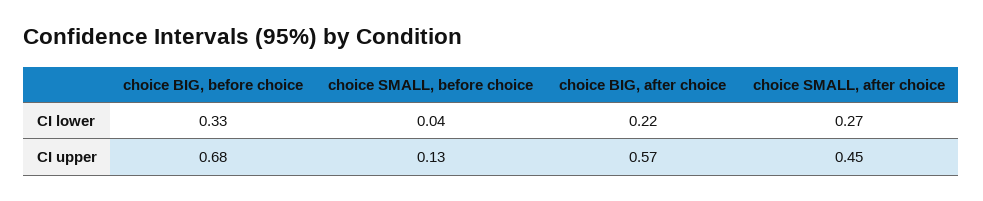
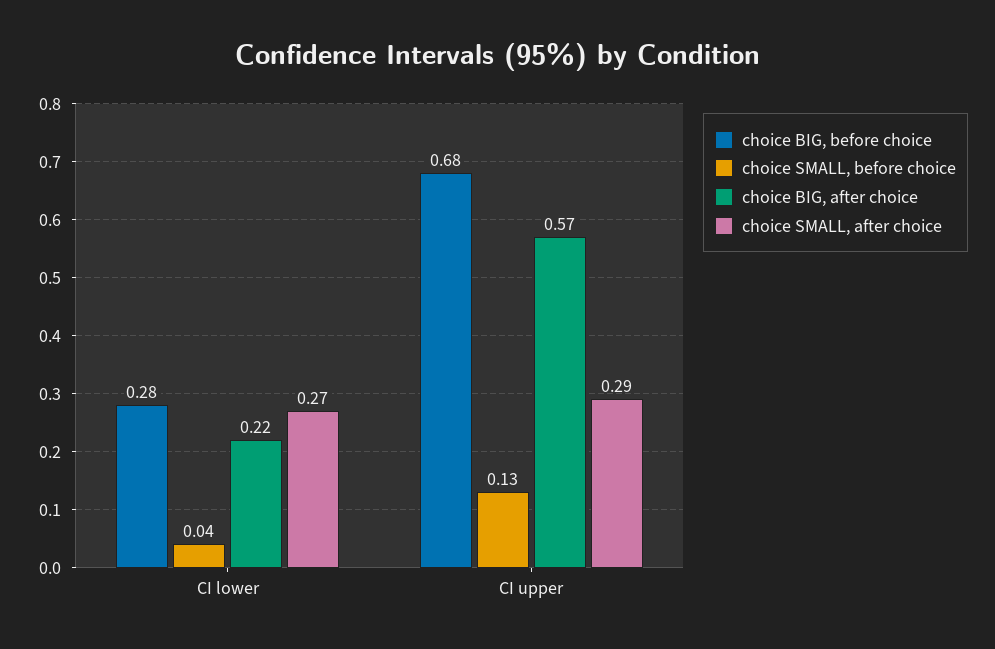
choice BIG, before choice, CI lower: 0.33 -> 0.28
choice SMALL, after choice, CI upper: 0.45 -> 0.29

